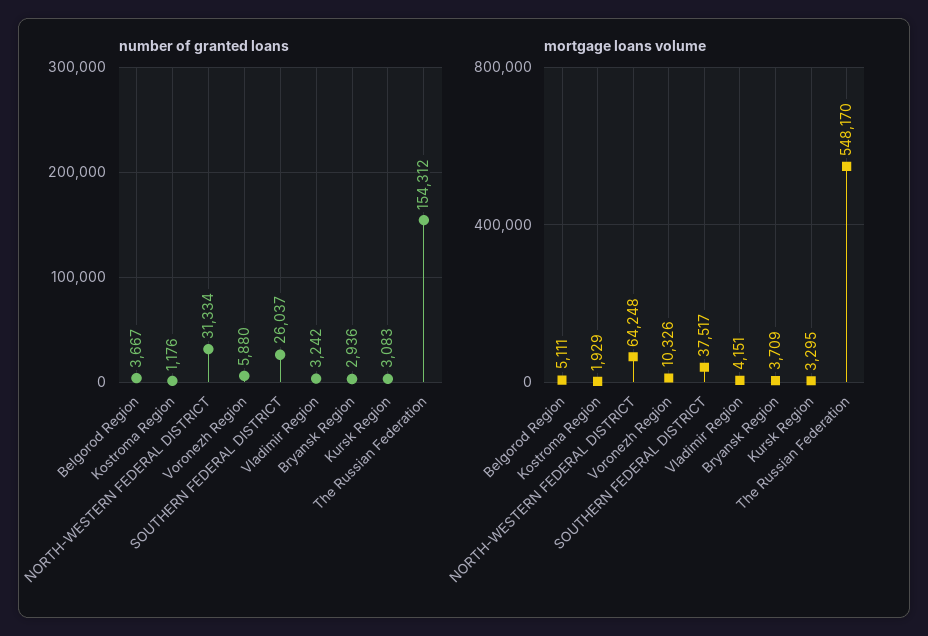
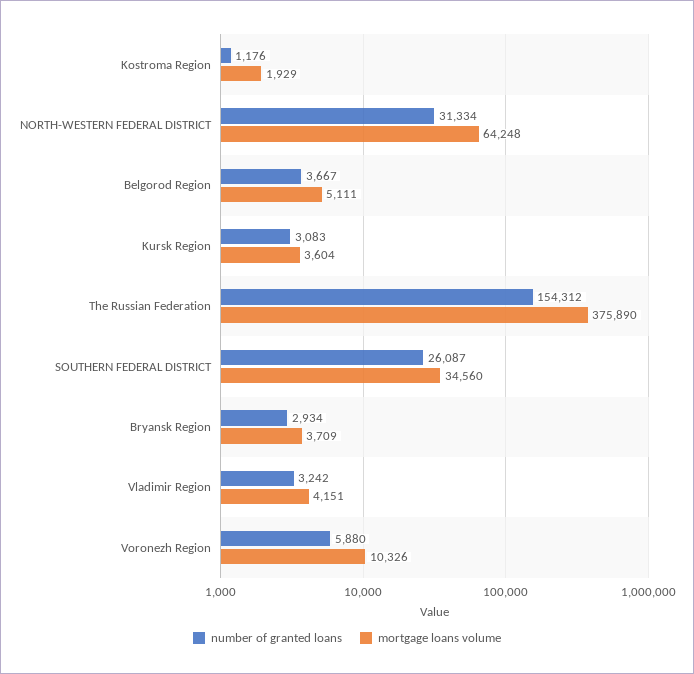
number of granted loans, SOUTHERN FEDERAL DISTRICT: 26037 -> 26087
number of granted loans, Bryansk Region: 2936 -> 2934
mortgage loans volume, SOUTHERN FEDERAL DISTRICT: 37517 -> 34560
mortgage loans volume, Kursk Region: 3295 -> 3604
mortgage loans volume, The Russian Federation: 548170 -> 375890

